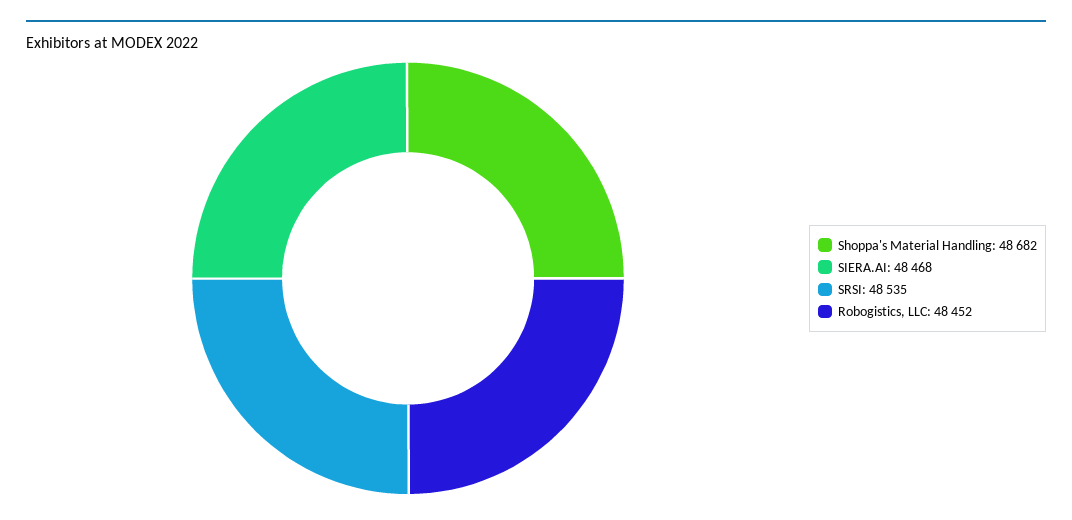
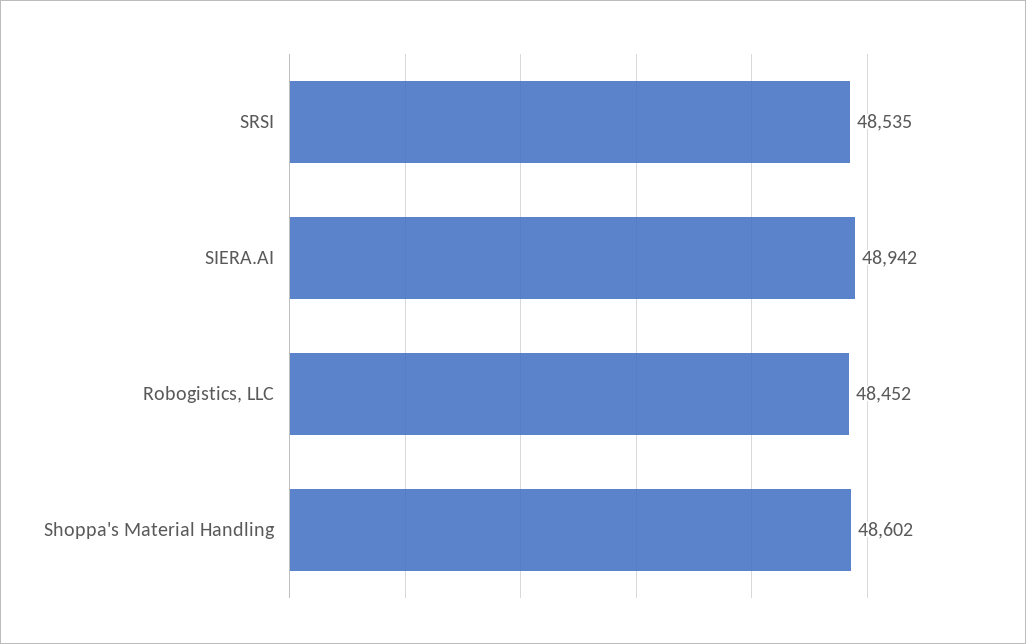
Shoppa's Material Handling: 48682 -> 48602
SIERA.AI: 48468 -> 48942

